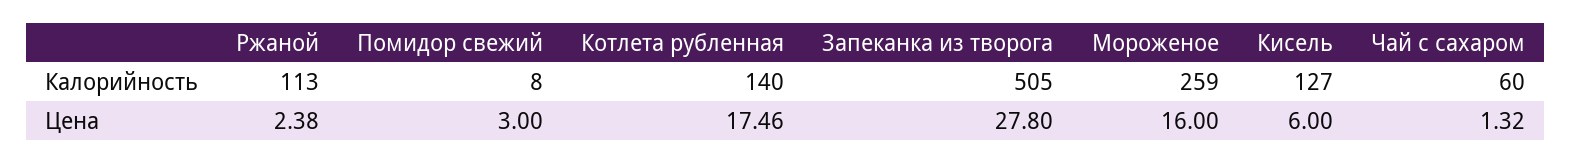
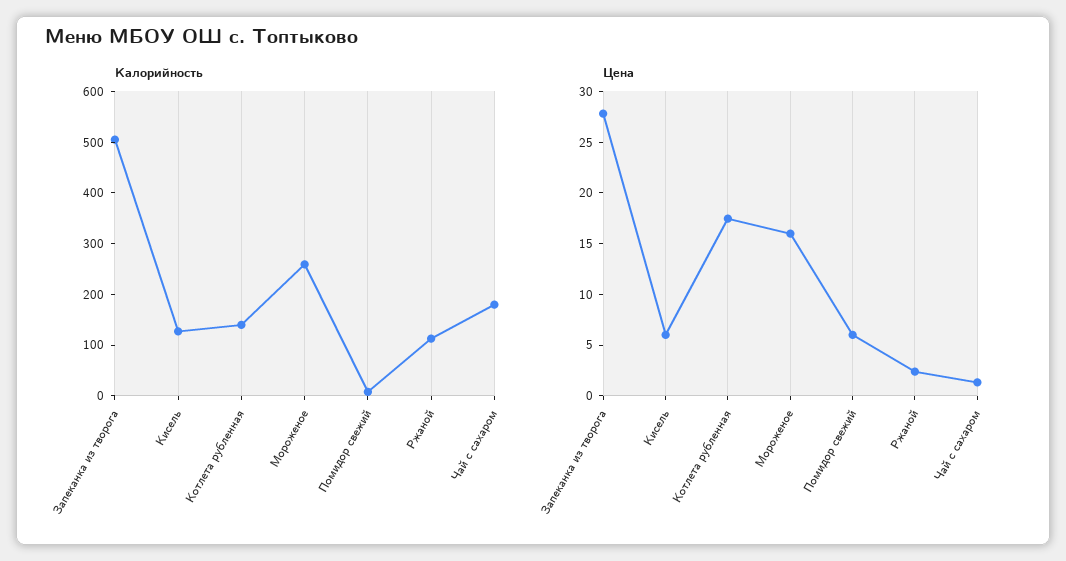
Калорийность, Чай с сахаром: 60 -> 180
Цена, Помидор свежий: 3 -> 6

